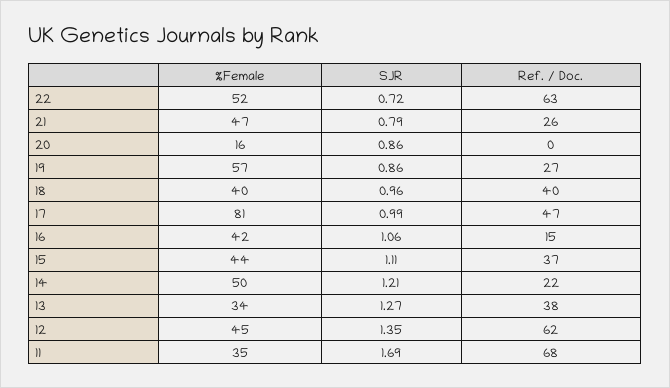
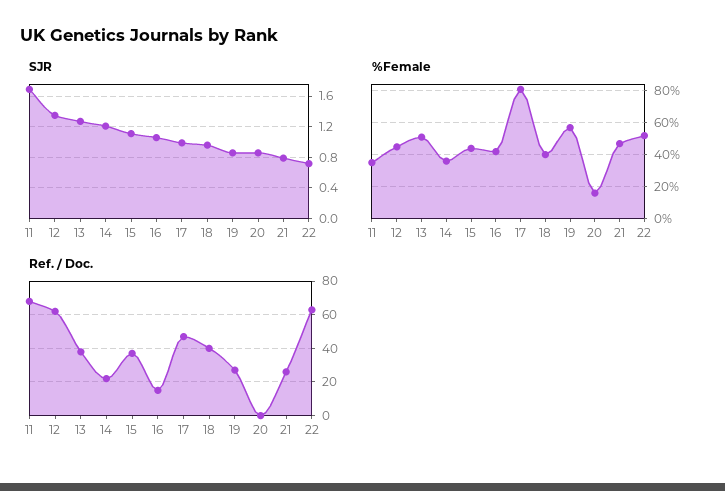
%Female, 14: 50 -> 35
%Female, 13: 34 -> 50

